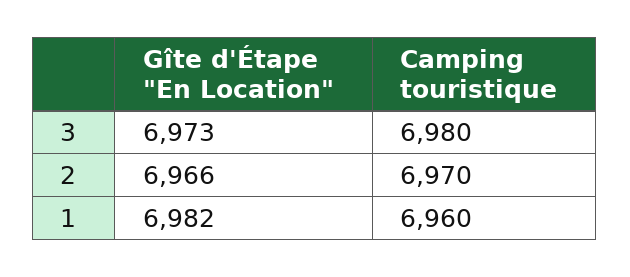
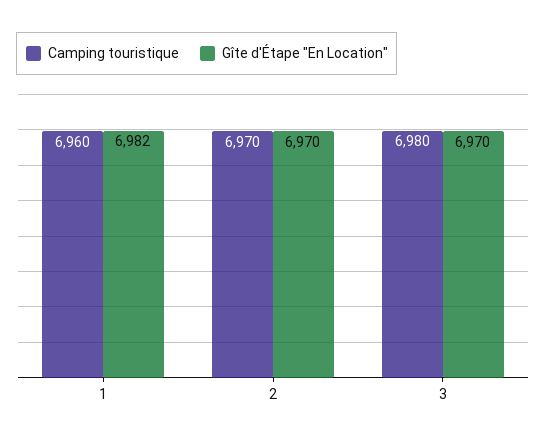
Gîte d'Étape "En Location", 3: 6973 -> 6970
Gîte d'Étape "En Location", 2: 6966 -> 6970

